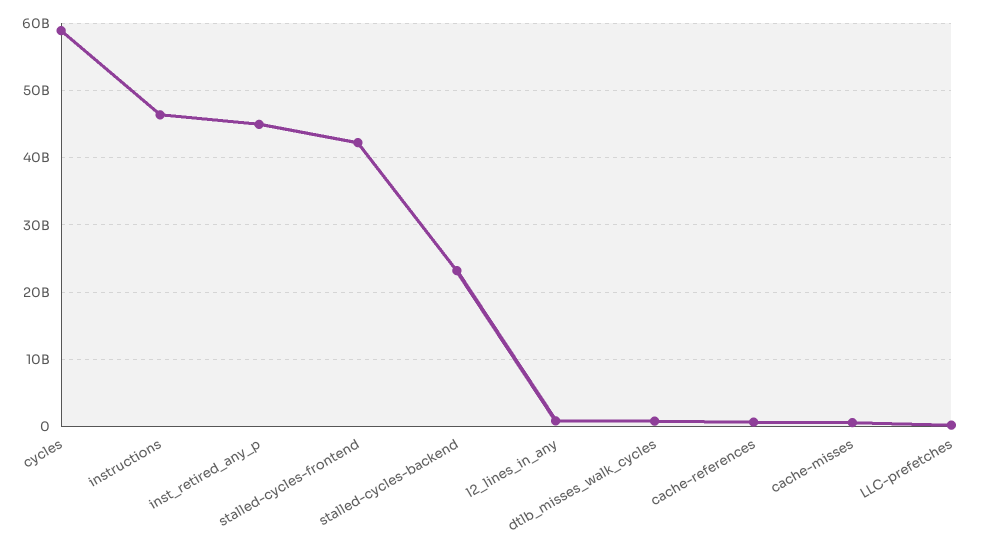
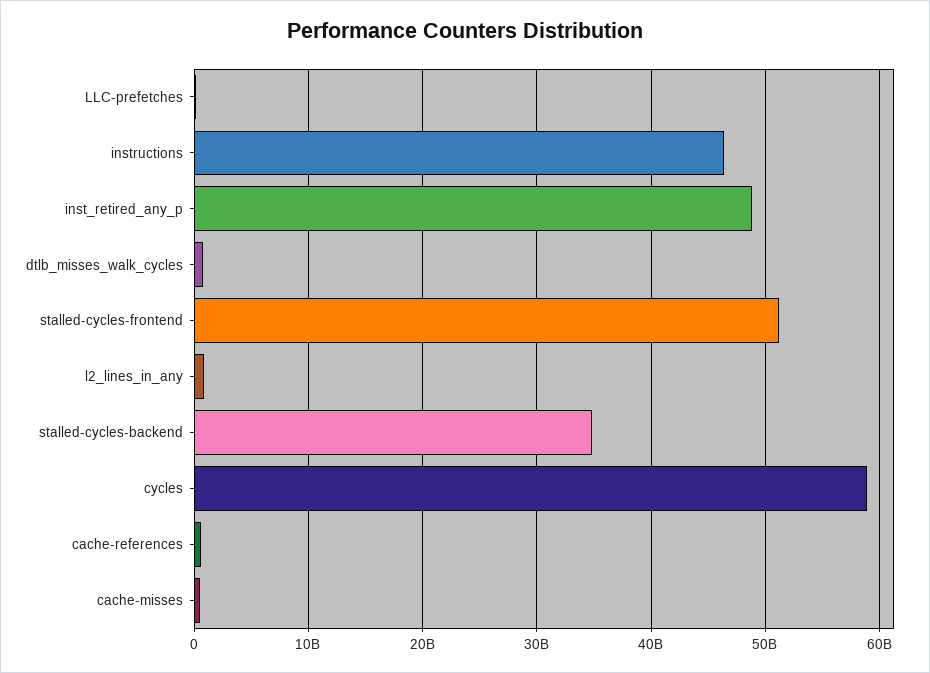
inst_retired_any_p: 45000000000 -> 49000000000
stalled-cycles-frontend: 42000000000 -> 51000000000
stalled-cycles-backend: 23000000000 -> 35000000000

